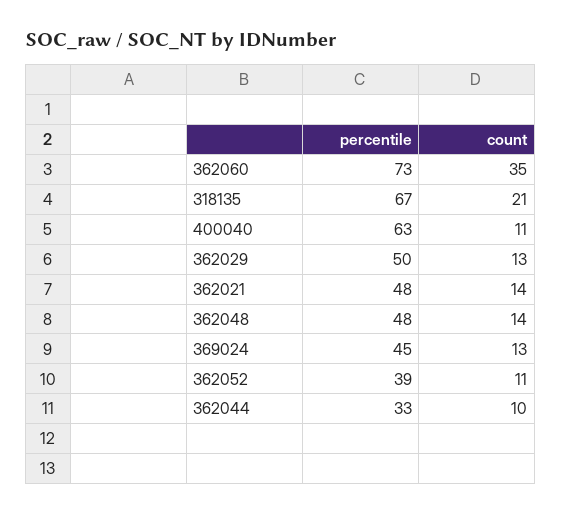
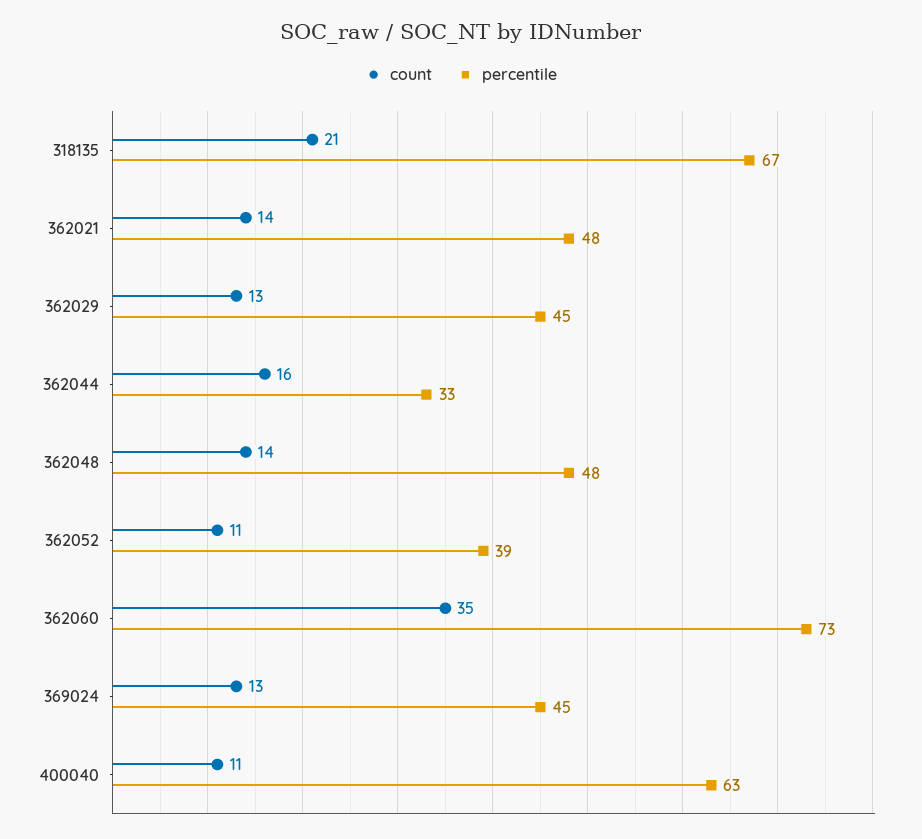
percentile, 362029: 50 -> 45
count, 362044: 10 -> 16

